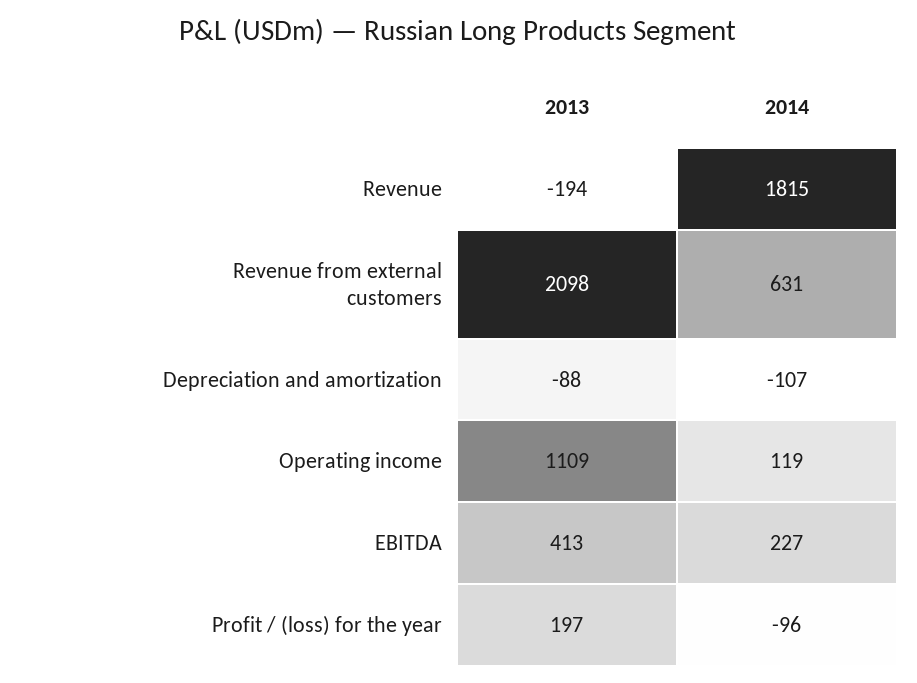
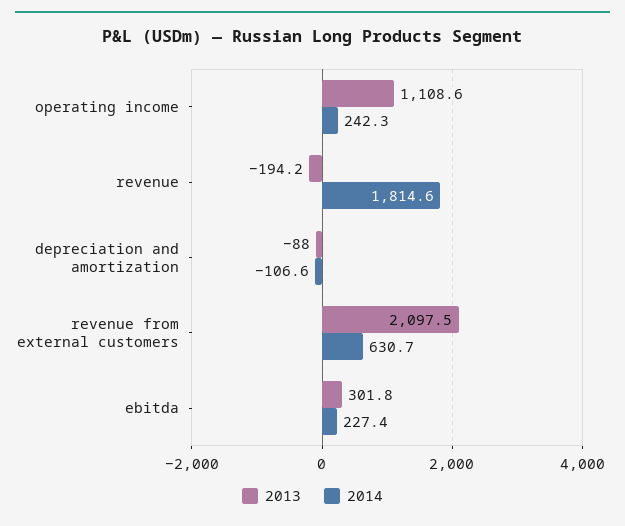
2014, Operating income: 119 -> 242.3
2013, EBITDA: 413 -> 301.8
2013, Profit / (loss) for the year: 197 -> none
2014, Profit / (loss) for the year: -96 -> none

